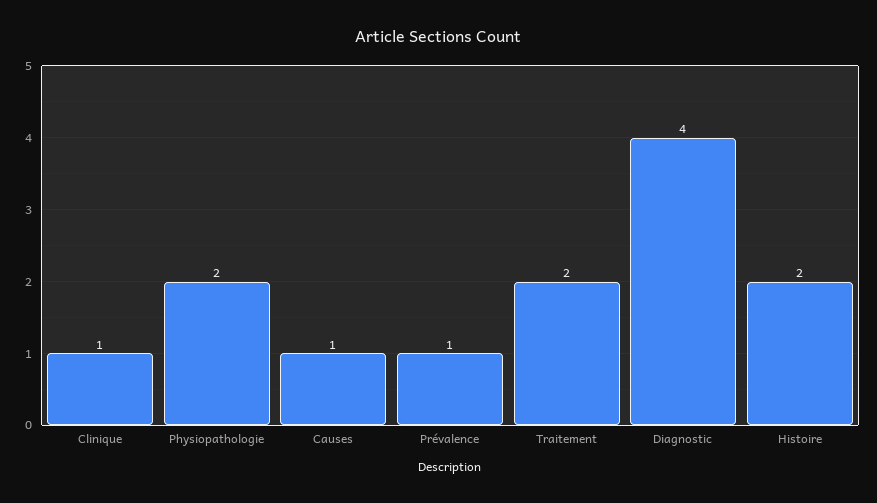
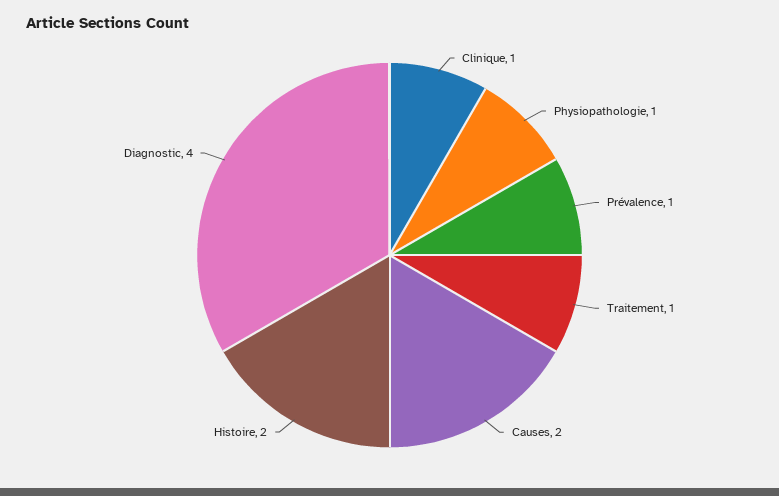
Physiopathologie: 2 -> 1
Causes: 1 -> 2
Traitement: 2 -> 1

